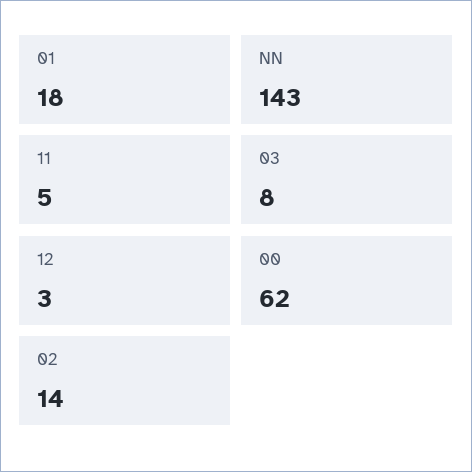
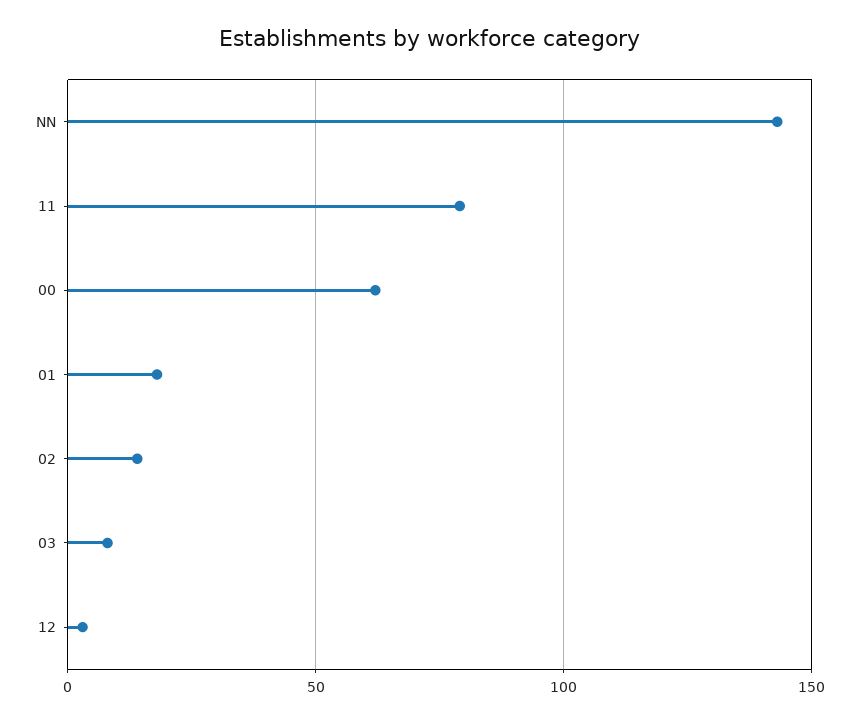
11: 5 -> 80

